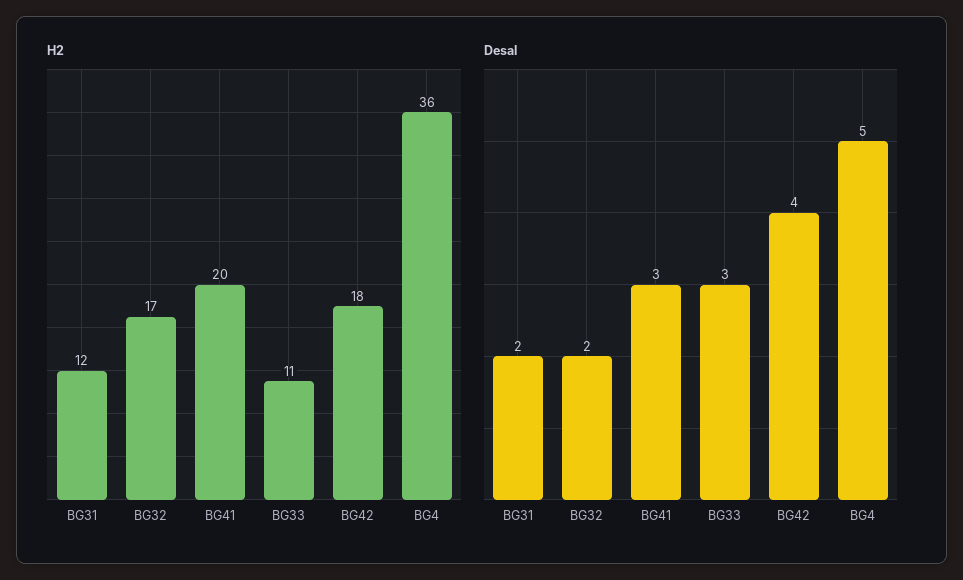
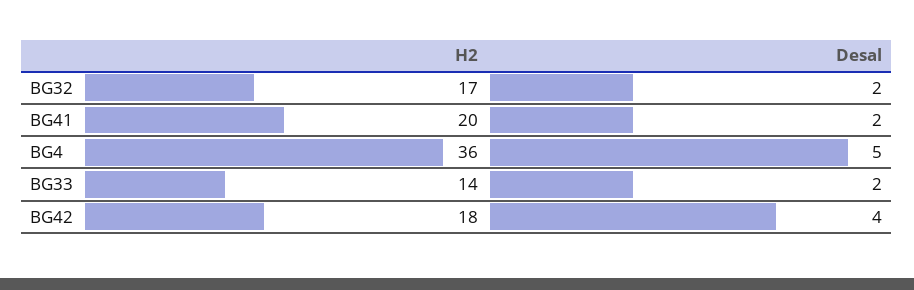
H2, BG31: 12 -> none
H2, BG33: 11 -> 14
Desal, BG31: 2 -> none
Desal, BG41: 3 -> 2
Desal, BG33: 3 -> 2

